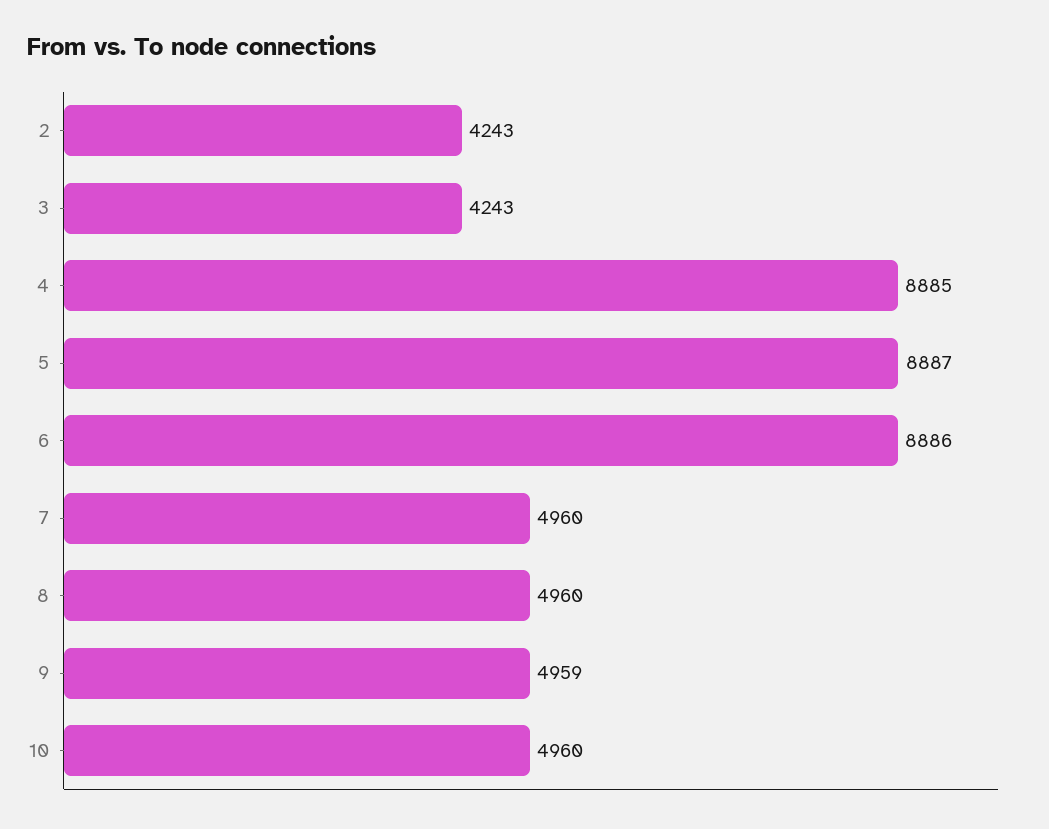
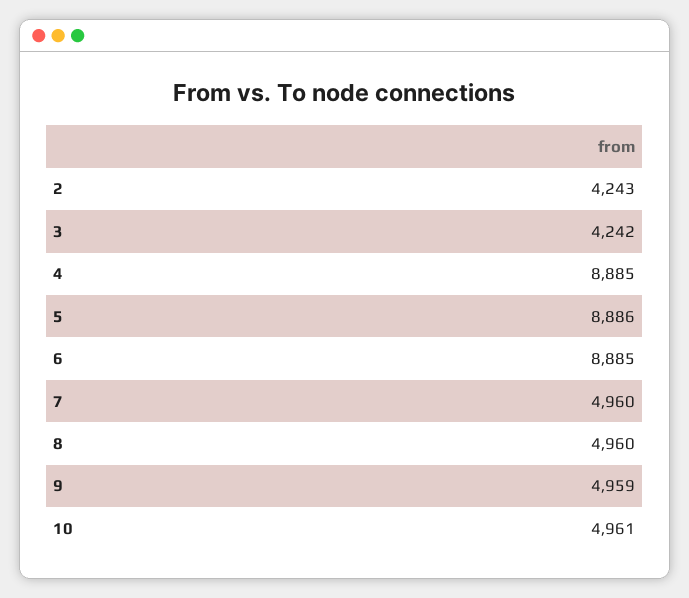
3: 4243 -> 4242
5: 8887 -> 8886
6: 8886 -> 8885
10: 4960 -> 4961

